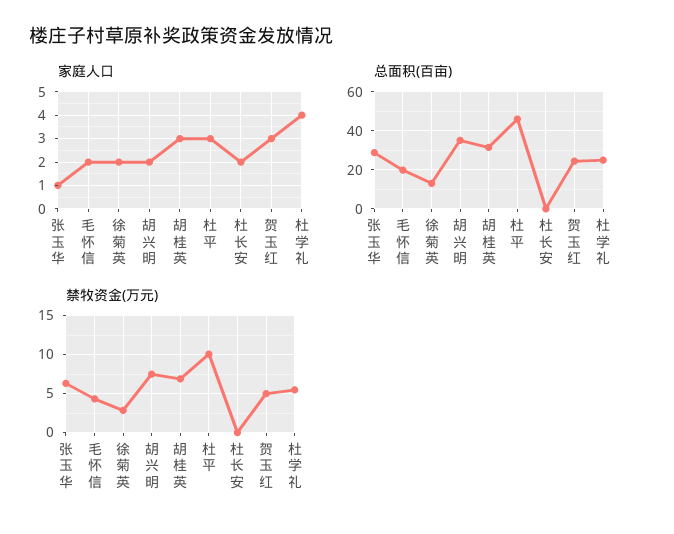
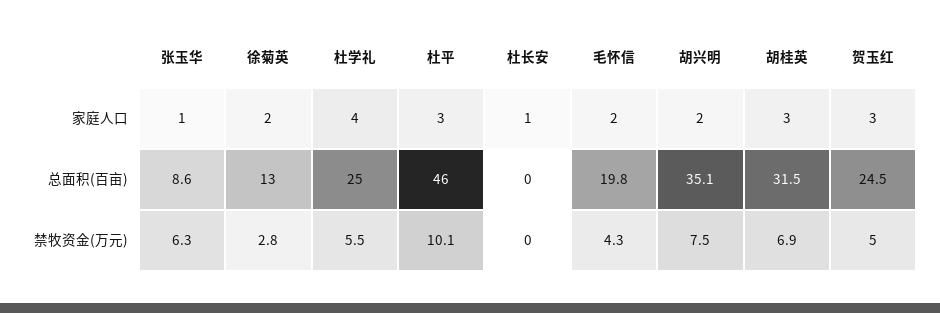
家庭人口, 杜长安: 2 -> 1
总面积(百亩), 张玉华: 30 -> 8.6

